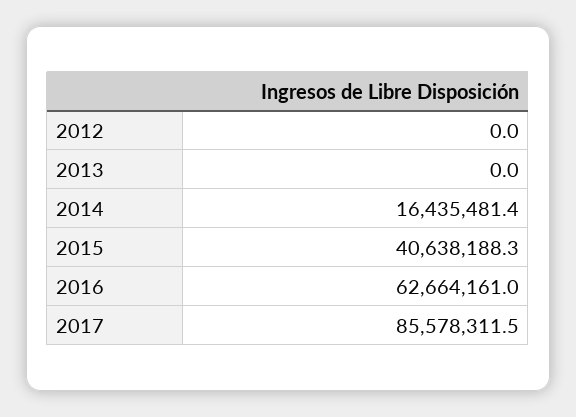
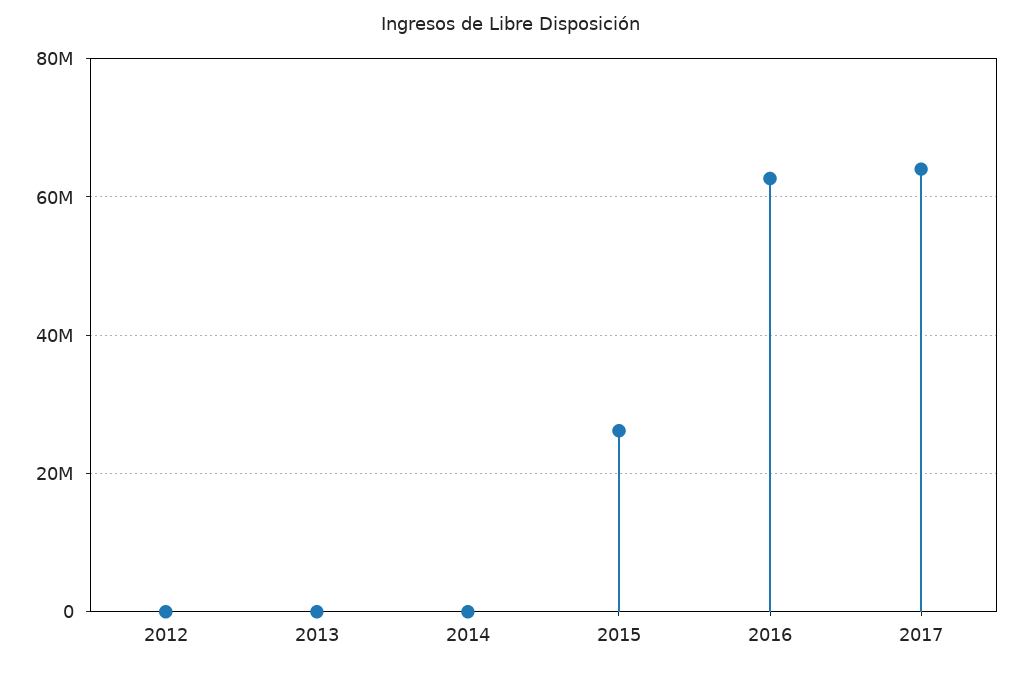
2014: 16435481.4 -> 0
2015: 40638188.3 -> 26000000
2017: 85578311.5 -> 64000000

